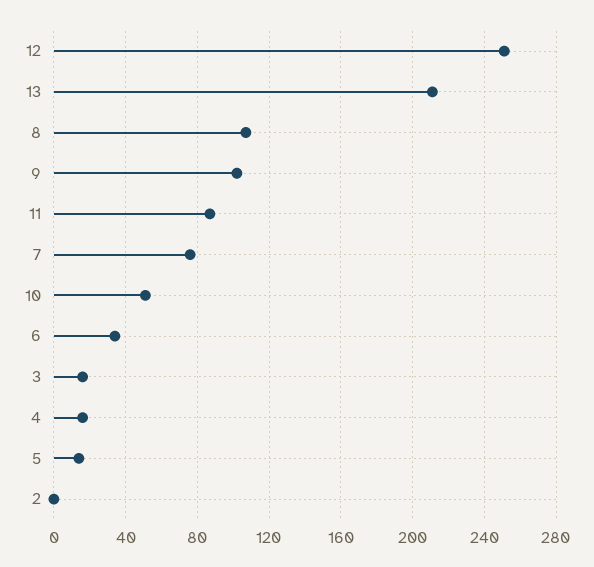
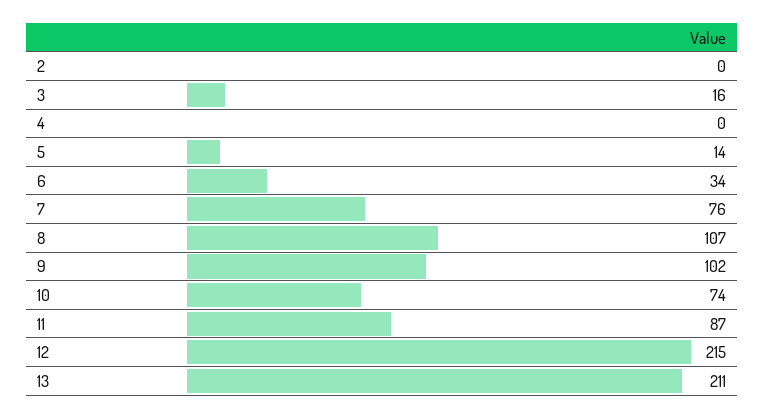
12: 250 -> 215
10: 50 -> 74
4: 15 -> 0

